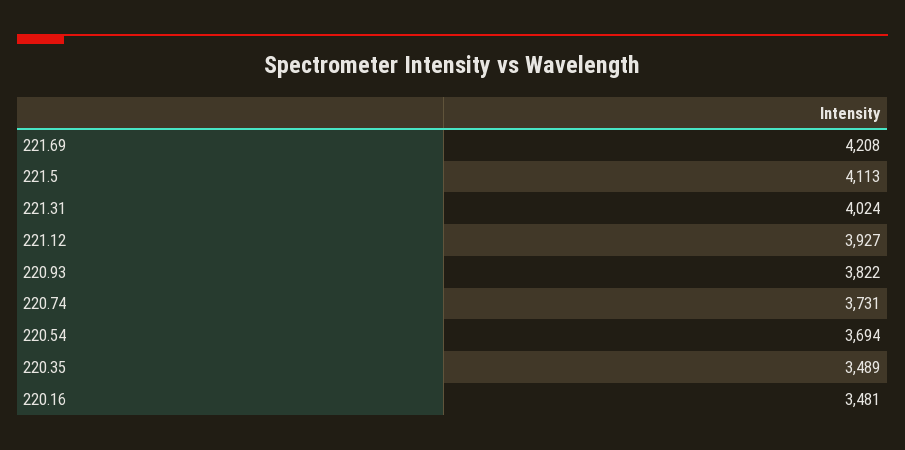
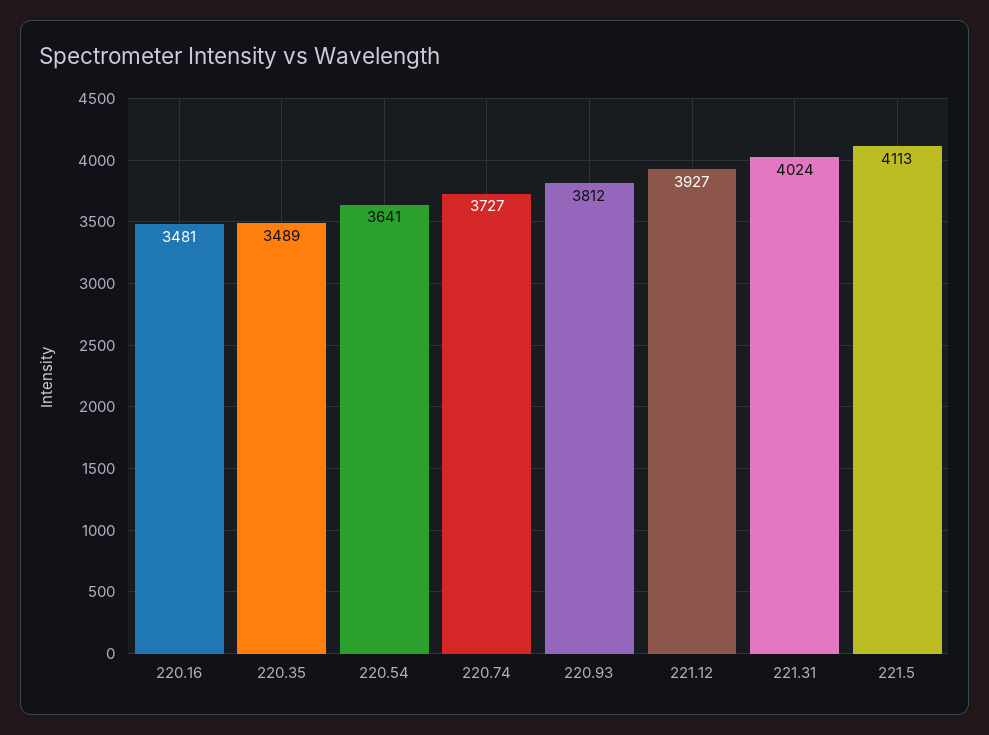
221.69: 4208 -> none
220.93: 3822 -> 3812
220.74: 3731 -> 3727
220.54: 3694 -> 3641

